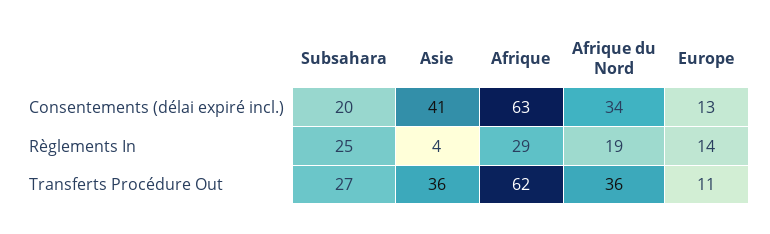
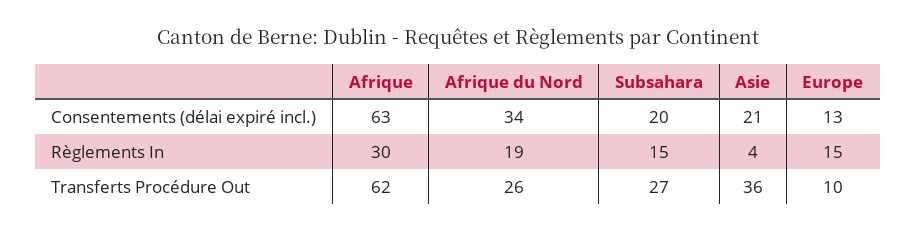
Asie, Consentements (délai expiré incl.): 41 -> 21
Subsahara, Règlements In: 25 -> 15
Afrique, Règlements In: 29 -> 30
Europe, Règlements In: 14 -> 15
Afrique du Nord, Transferts Procédure Out: 36 -> 26
Europe, Transferts Procédure Out: 11 -> 10

